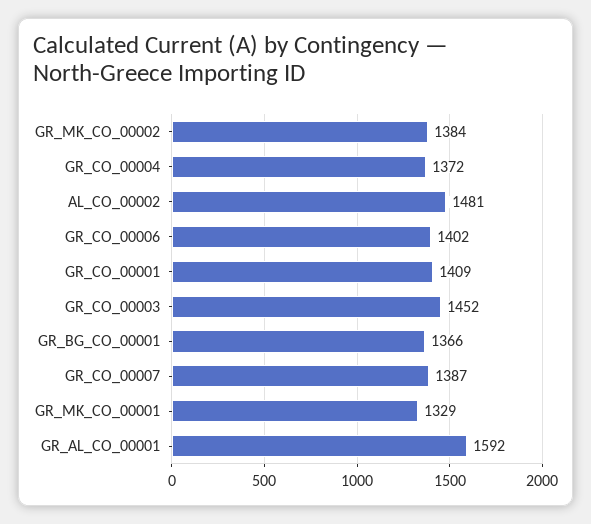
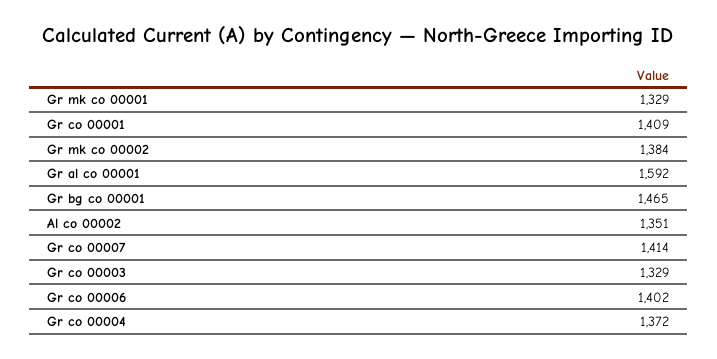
AL_CO_00002: 1481 -> 1351
GR_CO_00003: 1452 -> 1329
GR_BG_CO_00001: 1366 -> 1465
GR_CO_00007: 1387 -> 1414

